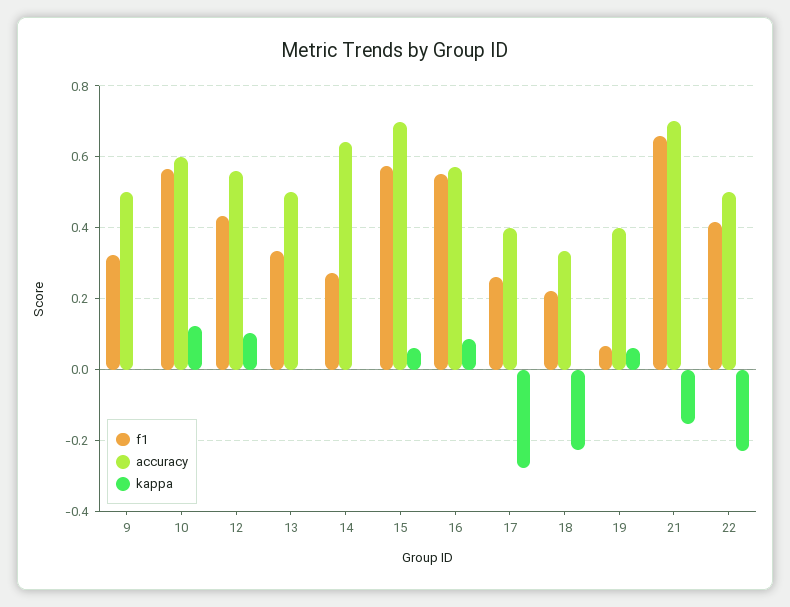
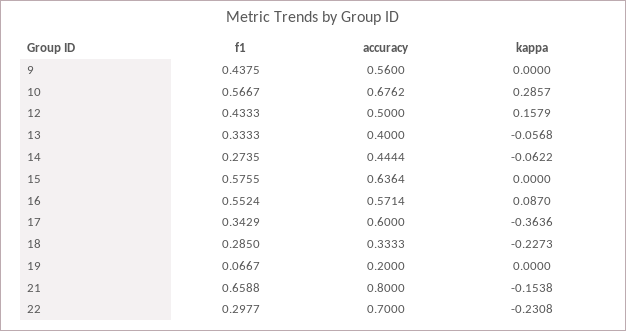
f1, 9: 0.32 -> 0.4375
accuracy, 9: 0.5 -> 0.56
accuracy, 10: 0.6 -> 0.6762
kappa, 10: 0.12 -> 0.2857
accuracy, 12: 0.56 -> 0.5
kappa, 12: 0.1 -> 0.1579
accuracy, 13: 0.5 -> 0.4
kappa, 13: 0 -> -0.0568
accuracy, 14: 0.64 -> 0.4444
kappa, 14: 0 -> -0.0622
accuracy, 15: 0.7 -> 0.6364
kappa, 15: 0.06 -> 0
f1, 17: 0.26 -> 0.3429
accuracy, 17: 0.4 -> 0.6
kappa, 17: -0.28 -> -0.3636
f1, 18: 0.22 -> 0.285
accuracy, 19: 0.4 -> 0.2
kappa, 19: 0.06 -> 0
accuracy, 21: 0.7 -> 0.8
f1, 22: 0.42 -> 0.2977
accuracy, 22: 0.5 -> 0.7

